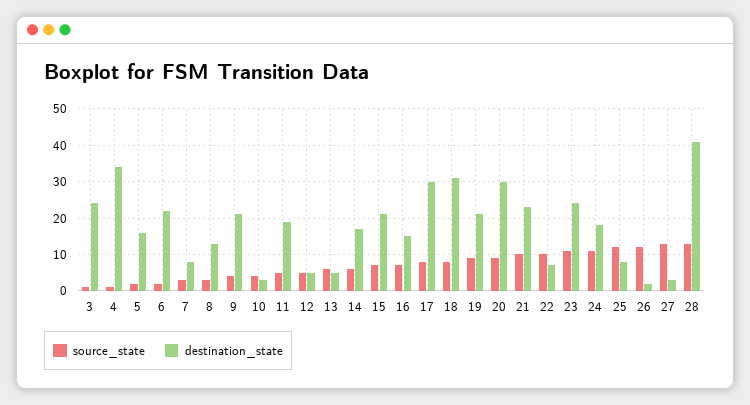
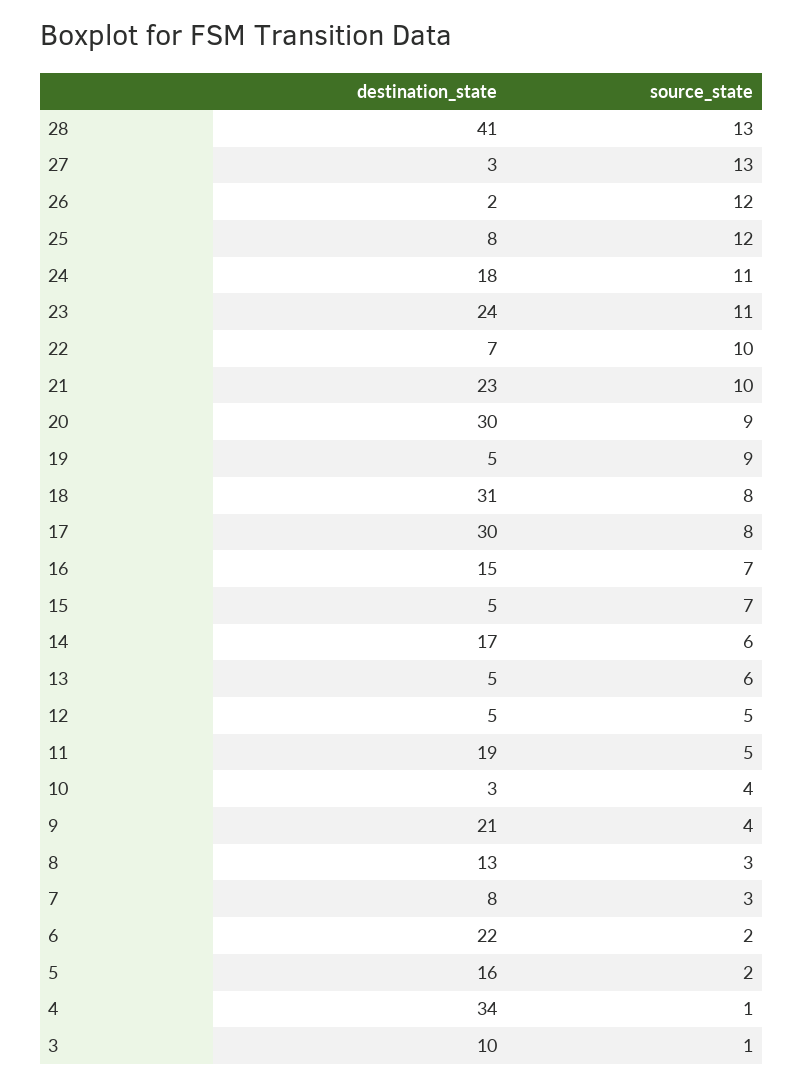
destination_state, 3: 25 -> 10
destination_state, 15: 20 -> 5
destination_state, 19: 20 -> 5

